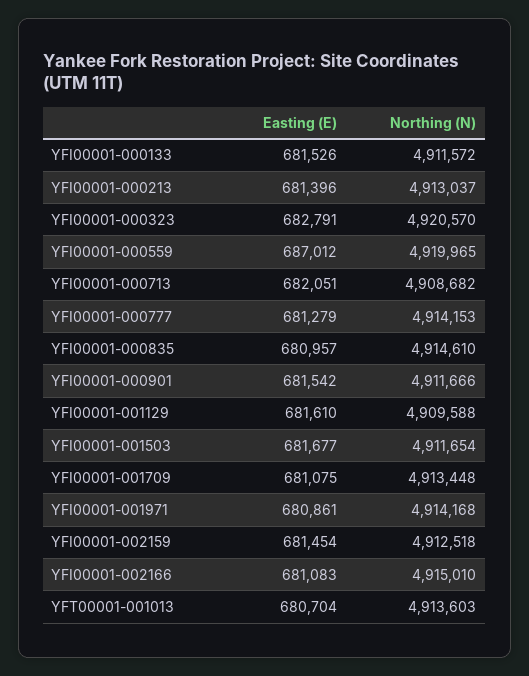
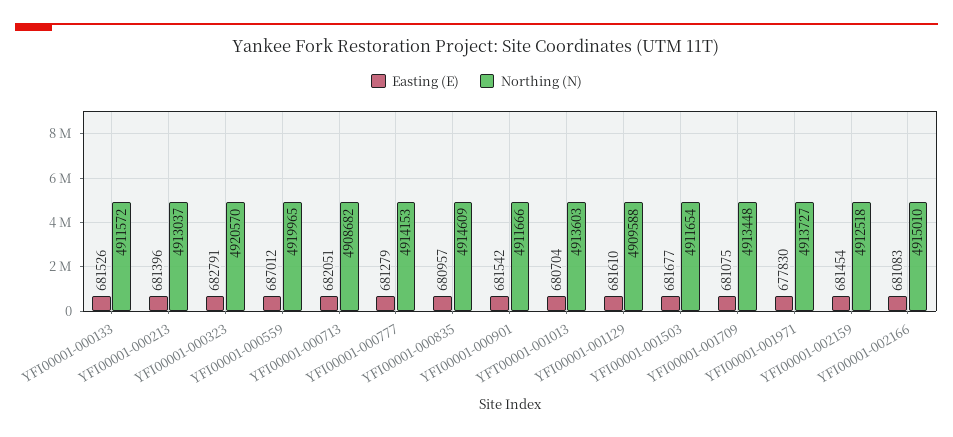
Northing (N), YFI00001-000835: 4914610 -> 4914609
Easting (E), YFI00001-001971: 680861 -> 677830
Northing (N), YFI00001-001971: 4914168 -> 4913727

